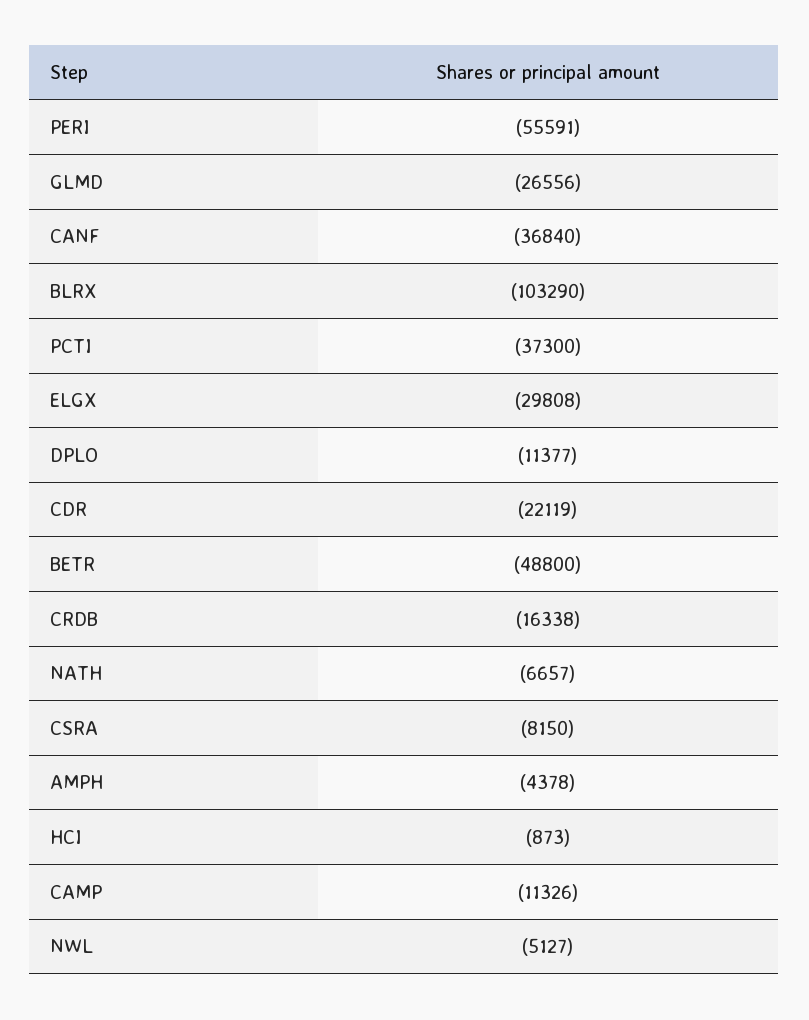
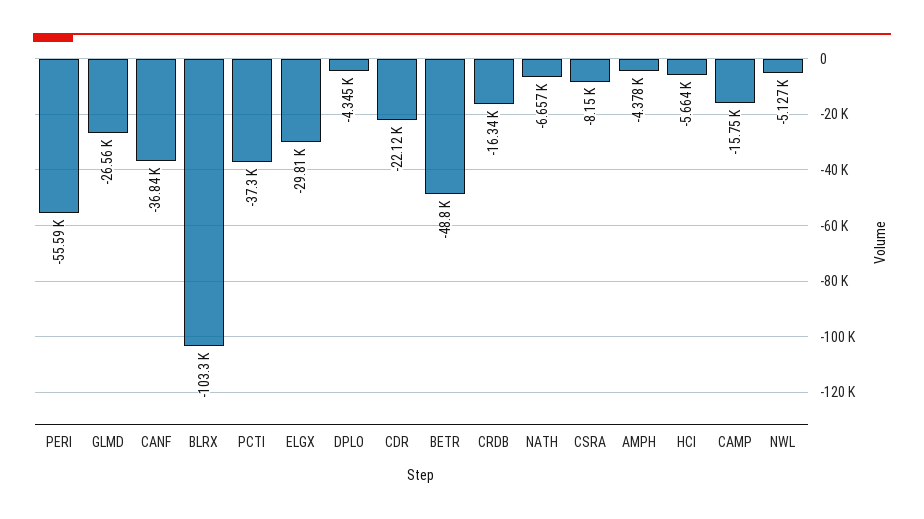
DPLO: -11377 -> -4345
HCI: -873 -> -5664
CAMP: -11326 -> -15750

